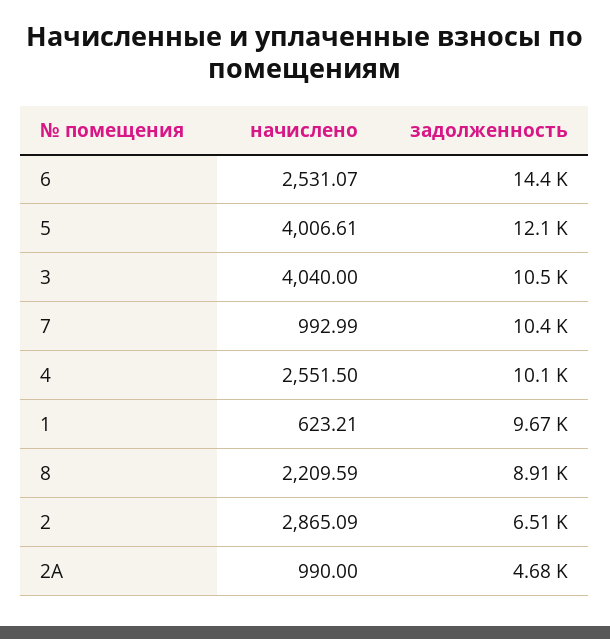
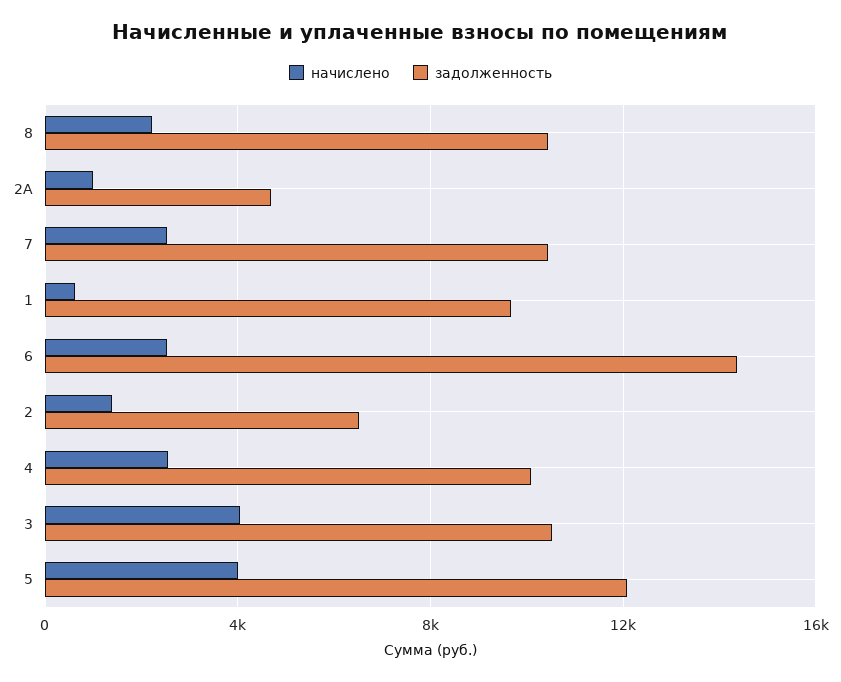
начислено, 7: 992.99 -> 2500
задолженность, 8: 8910 -> 10500
начислено, 2: 2865.09 -> 1500

